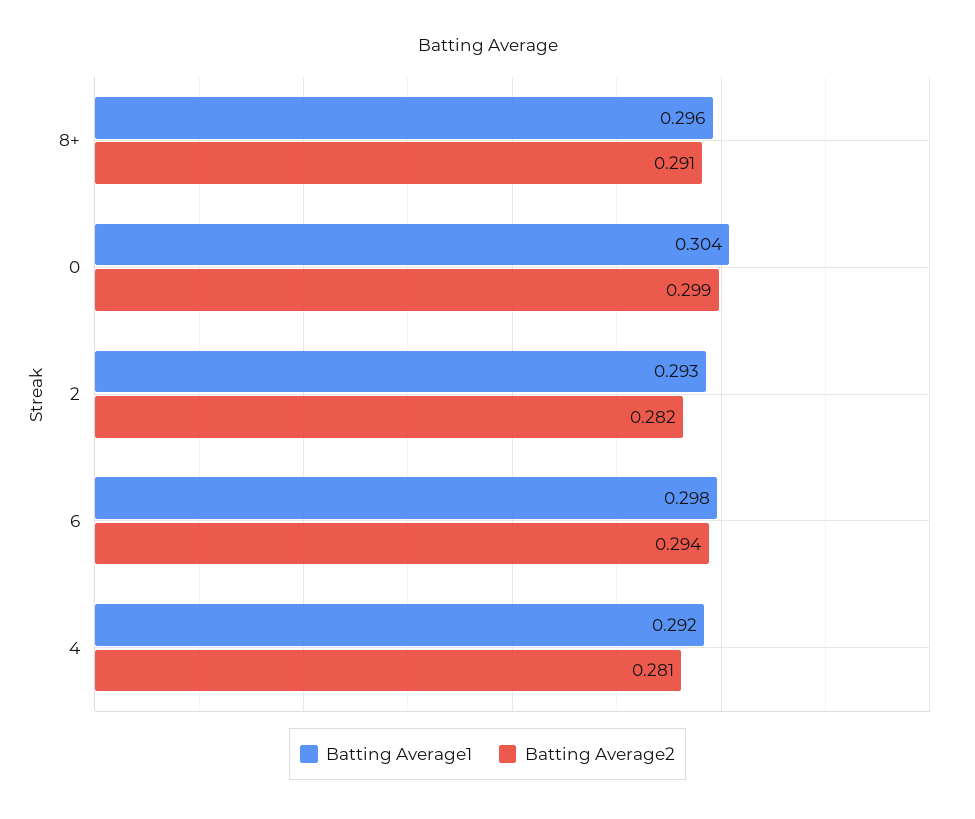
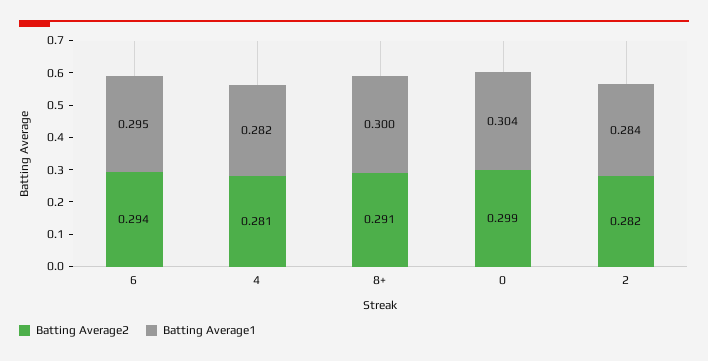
Batting Average1, 8+: 0.296 -> 0.3
Batting Average1, 2: 0.293 -> 0.284
Batting Average1, 6: 0.298 -> 0.295
Batting Average1, 4: 0.292 -> 0.282

